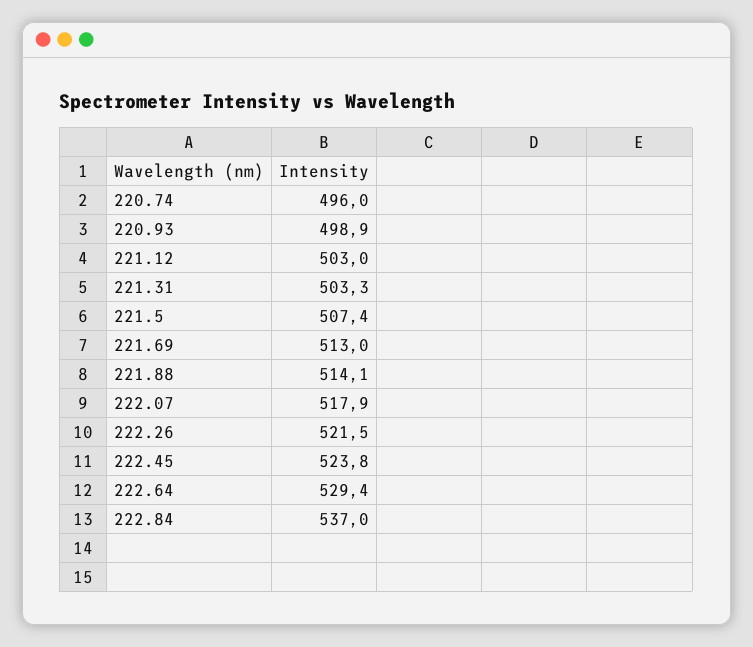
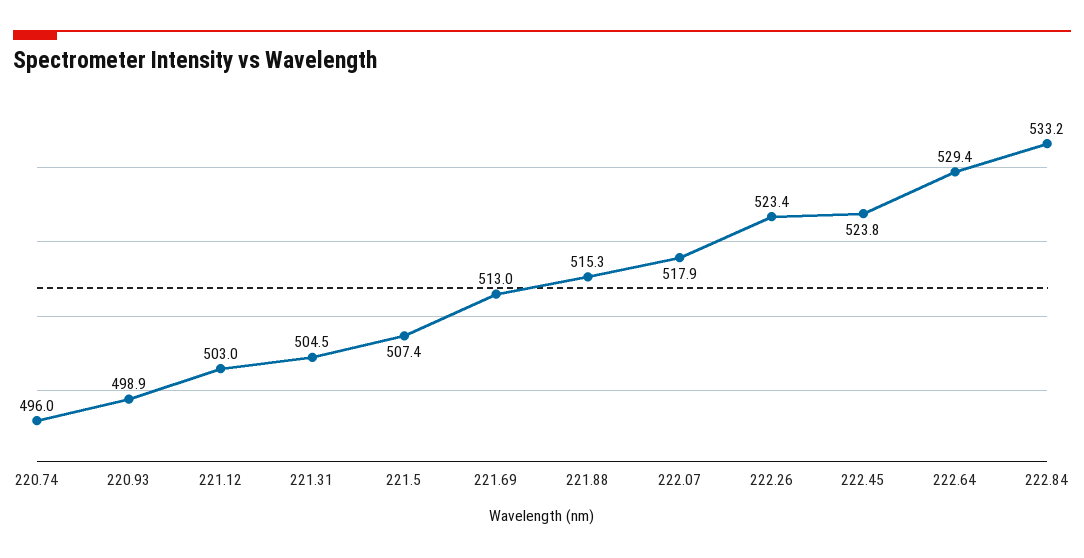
221.31: 503.3 -> 504.5
221.88: 514.1 -> 515.3
222.26: 521.5 -> 523.4
222.84: 537 -> 533.2

